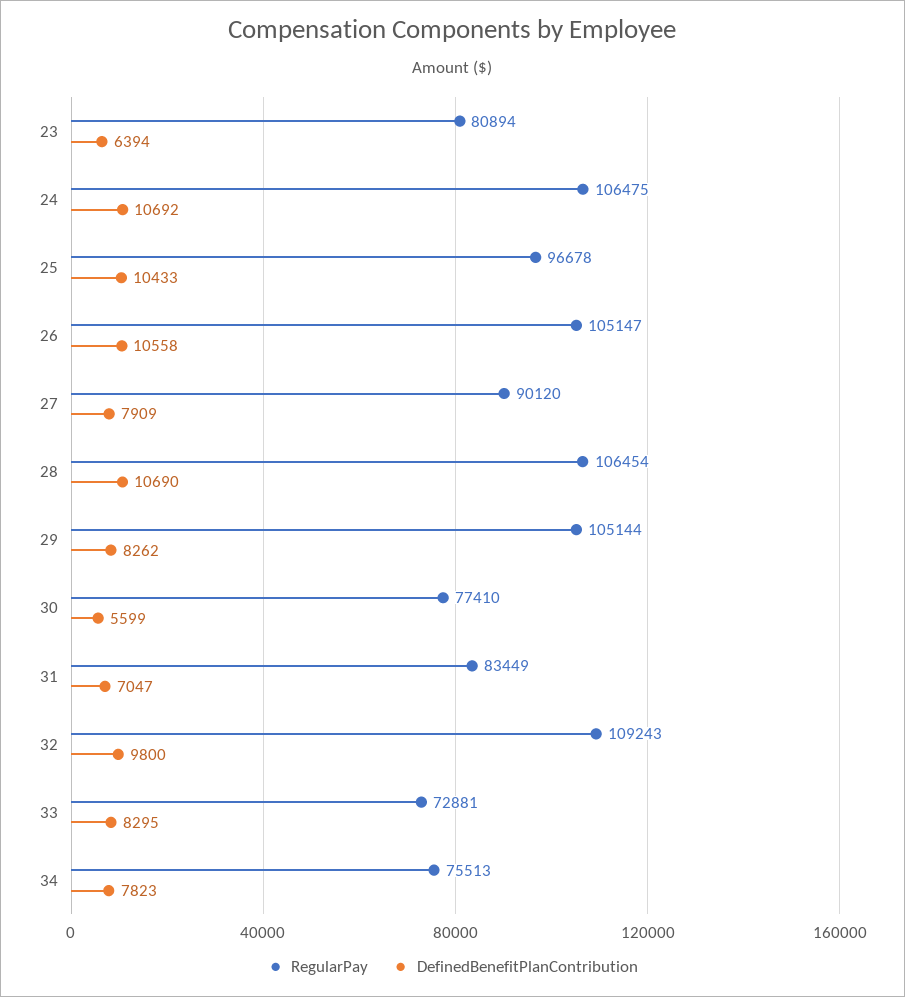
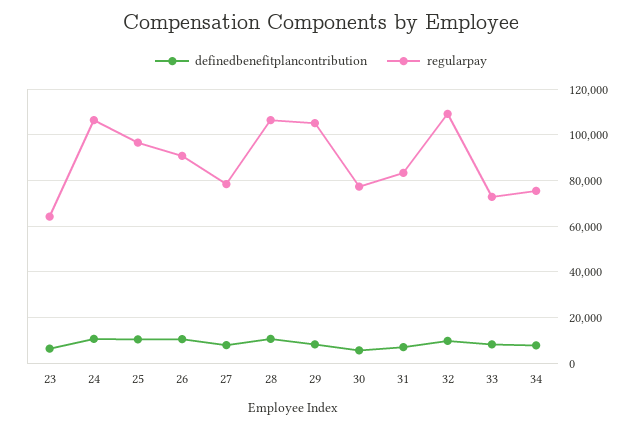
RegularPay, 23: 80894 -> 65000
RegularPay, 26: 105147 -> 90000
RegularPay, 27: 90120 -> 80000

